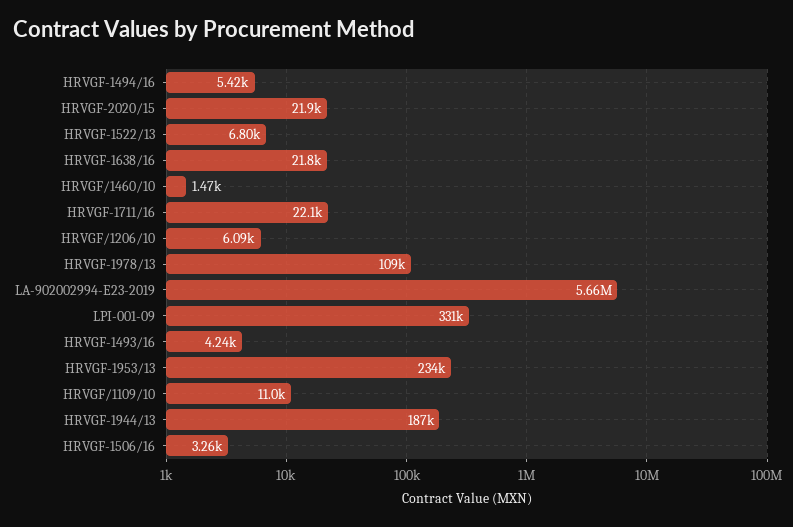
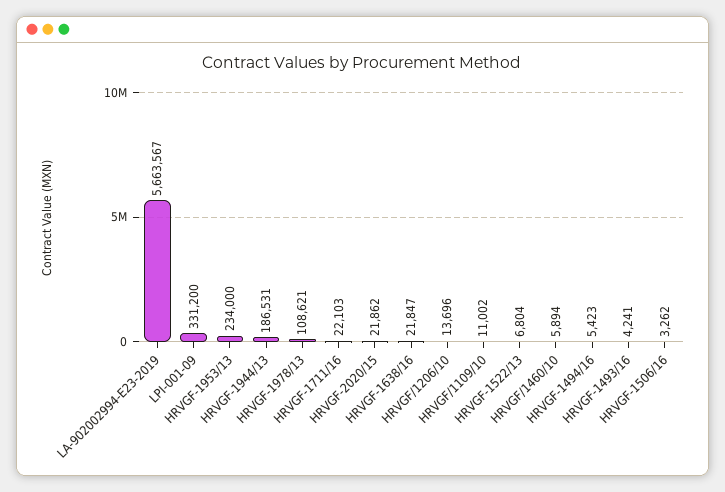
HRVGF/1460/10: 1470 -> 5894
HRVGF/1206/10: 6090 -> 13696

